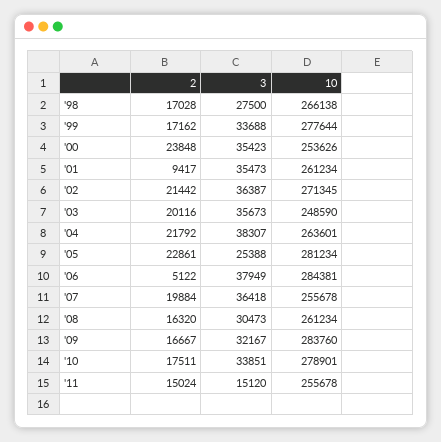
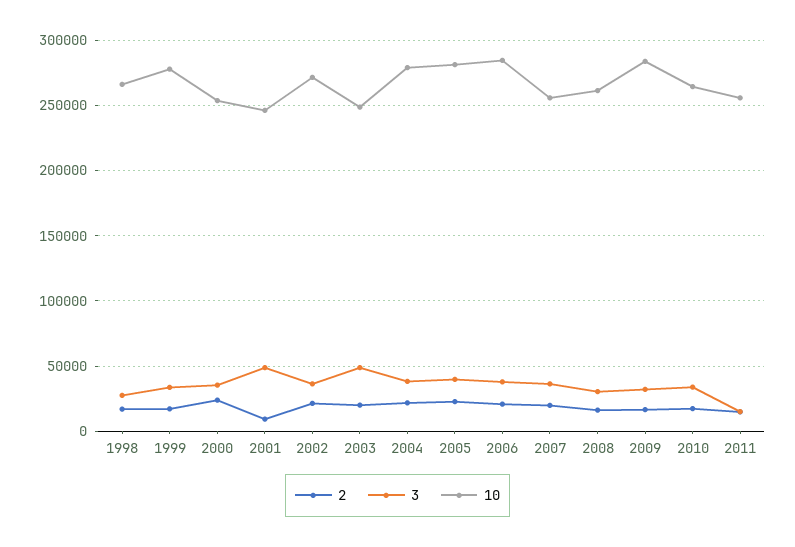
3, '01: 35473 -> 50000
10, '01: 261234 -> 245000
3, '03: 35673 -> 50000
10, '04: 263601 -> 280000
3, '05: 25388 -> 40000
2, '06: 5122 -> 20000
10, '10: 278901 -> 265000

